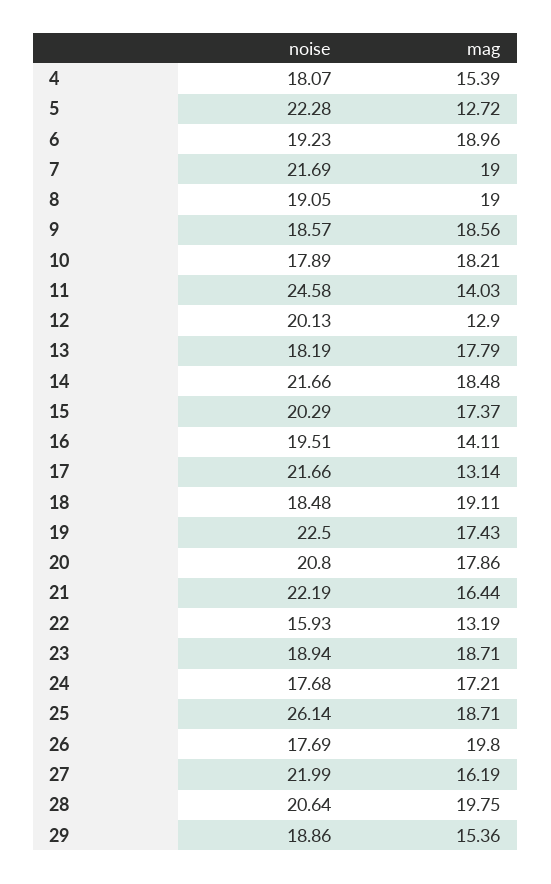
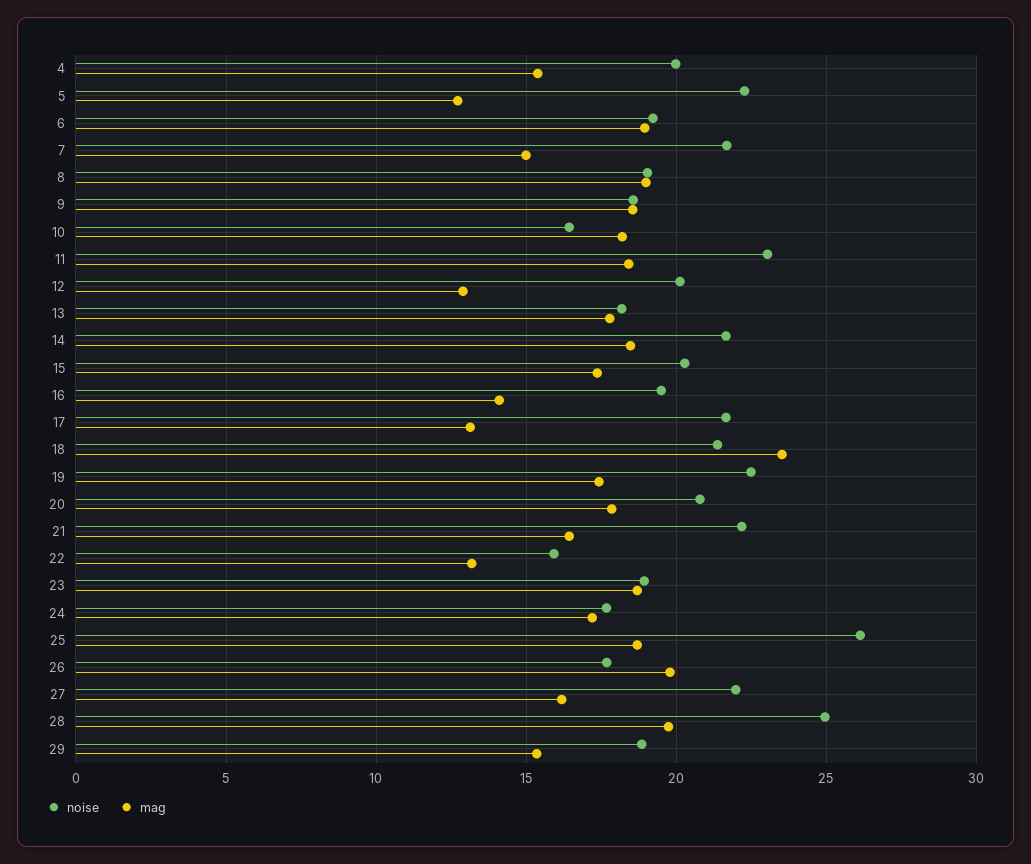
noise, 4: 18.07 -> 20
mag, 7: 19 -> 15
noise, 10: 17.89 -> 16.5
noise, 11: 24.58 -> 23
mag, 11: 14.03 -> 18.5
noise, 18: 18.48 -> 21.5
mag, 18: 19.11 -> 23.5
noise, 28: 20.64 -> 25

